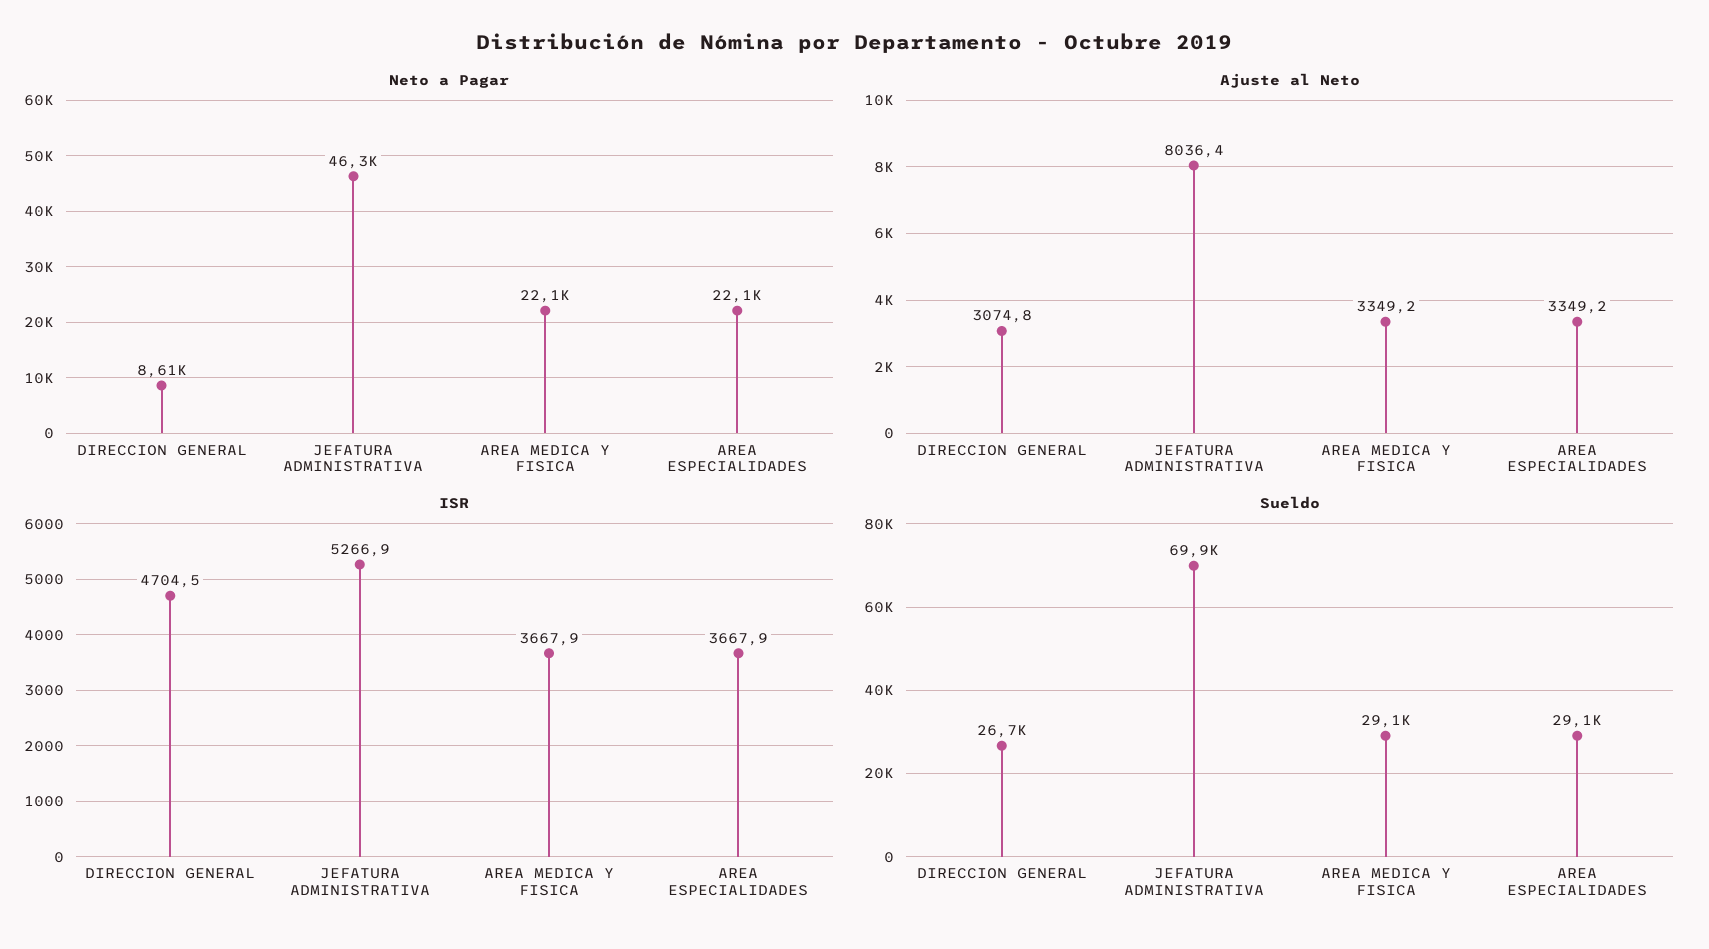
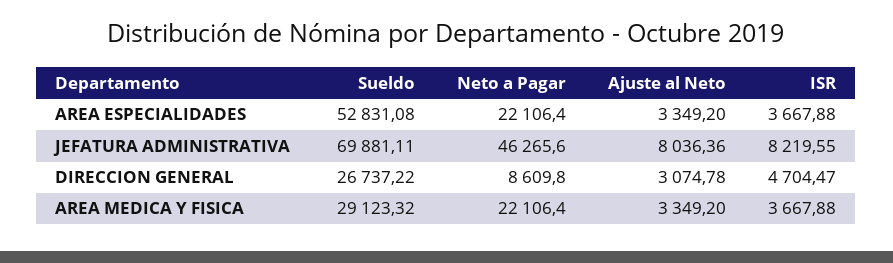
ISR, JEFATURA ADMINISTRATIVA: 5266.9 -> 8219.55
Sueldo, AREA ESPECIALIDADES: 29100 -> 52831.08

